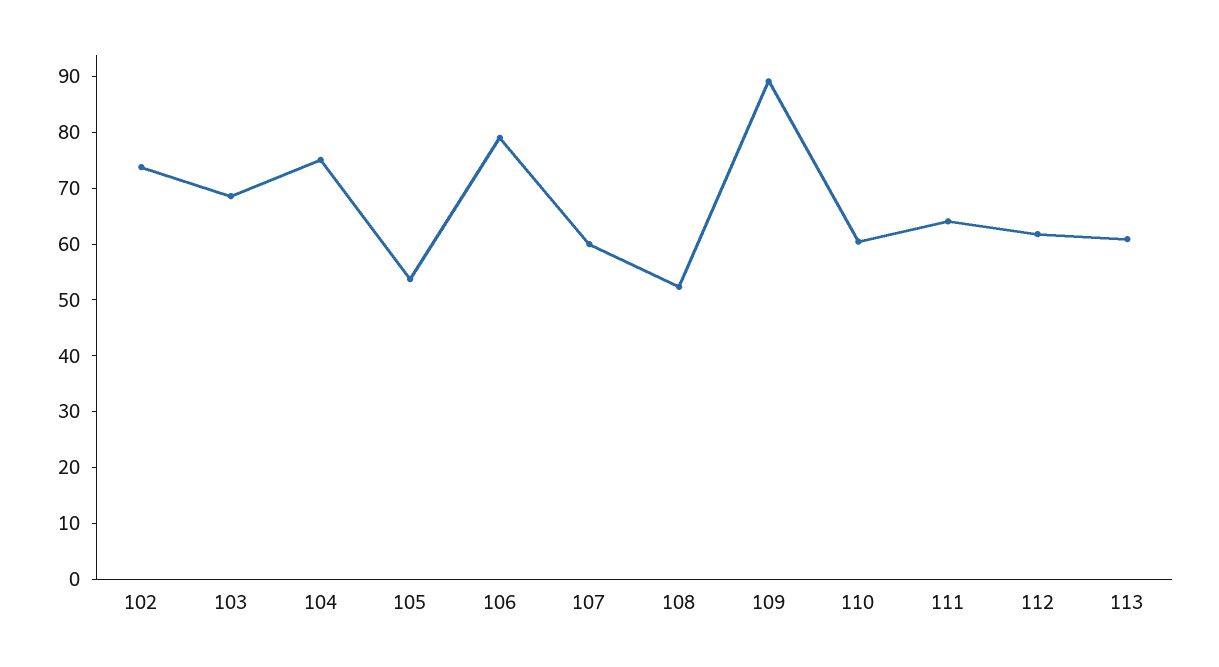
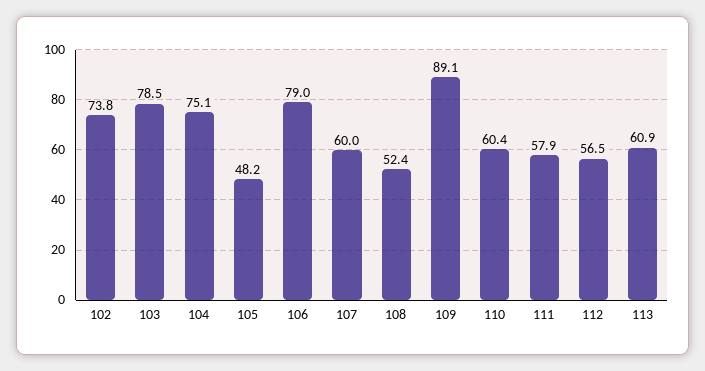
103: 68 -> 78.5
105: 54 -> 48.2
111: 64 -> 57.9
112: 62 -> 56.5

